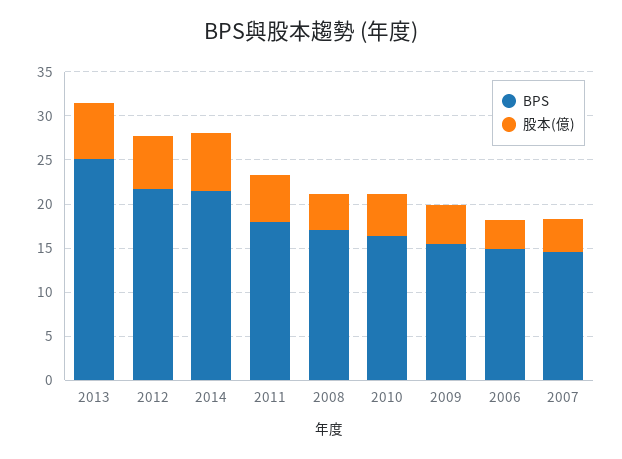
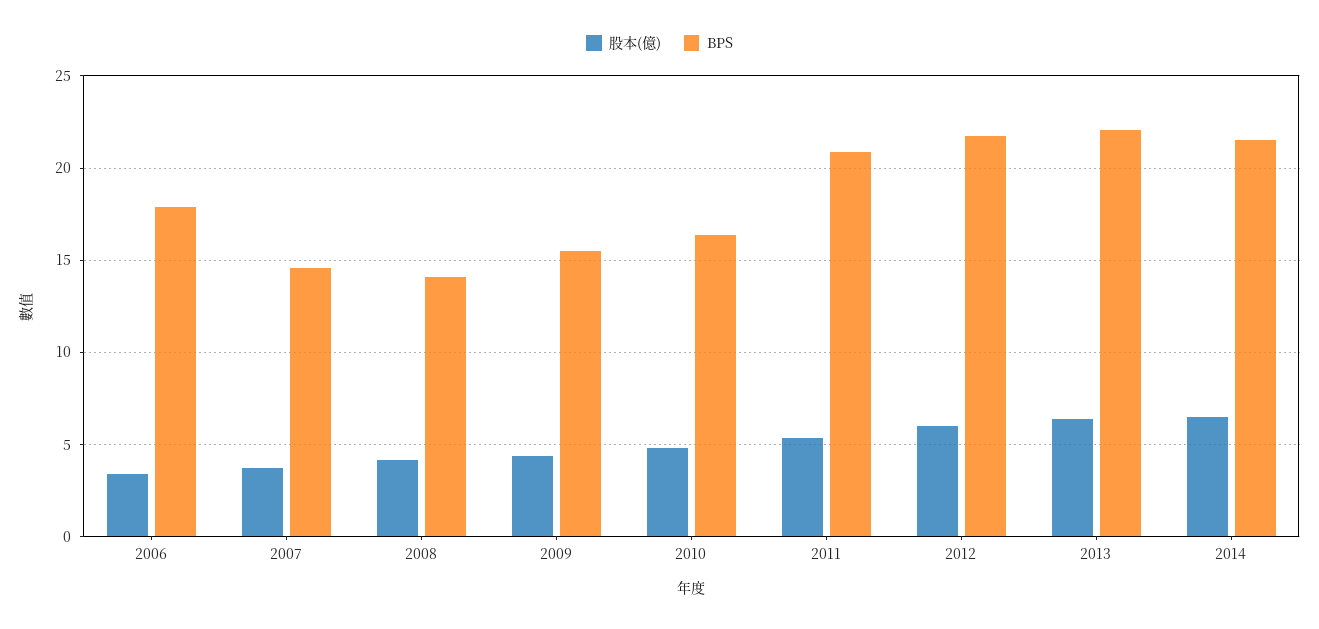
BPS, 2013: 25 -> 22
BPS, 2011: 18 -> 21
BPS, 2008: 17 -> 14
BPS, 2006: 15 -> 18

